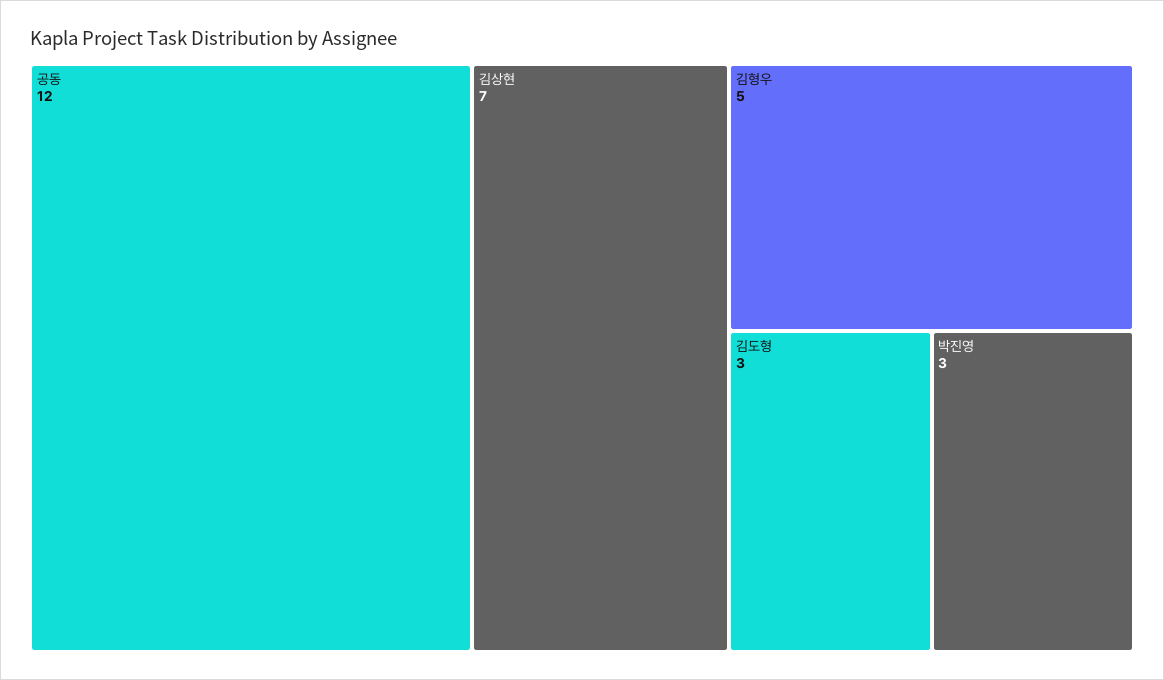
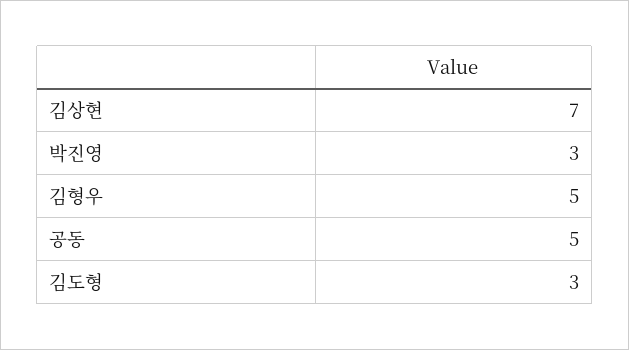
공동: 12 -> 5

